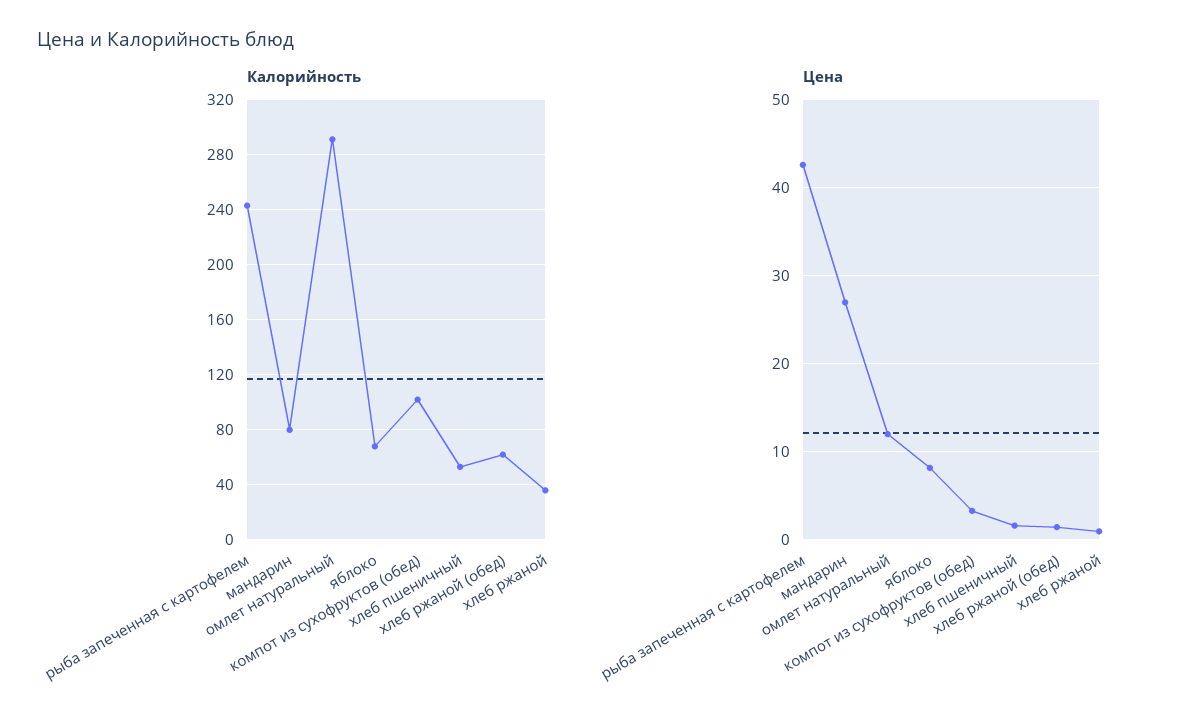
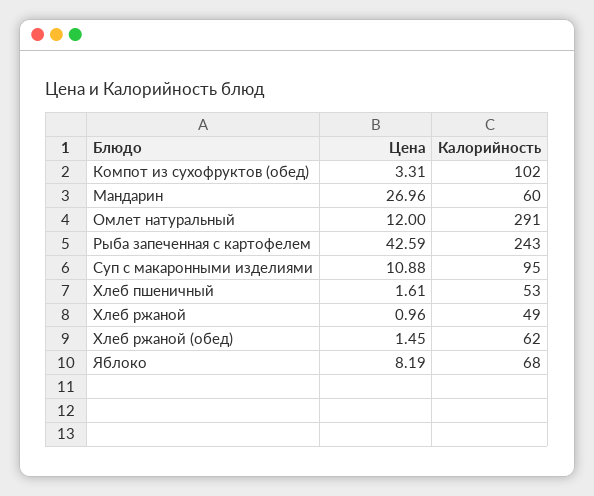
Калорийность, мандарин: 80 -> 60
Калорийность, хлеб ржаной: 35 -> 49
Цена, Суп с макаронными изделиями: none -> 10.88
Калорийность, Суп с макаронными изделиями: none -> 95

